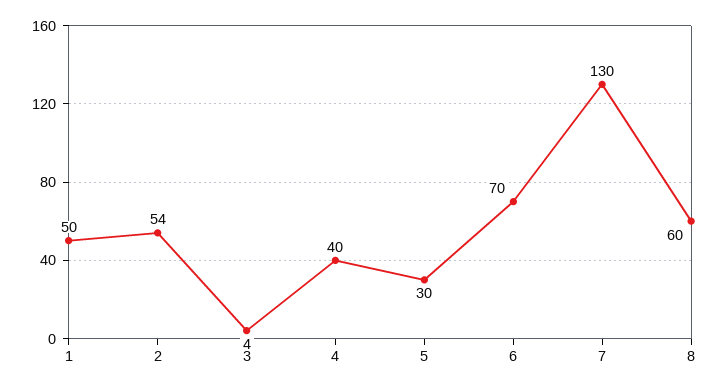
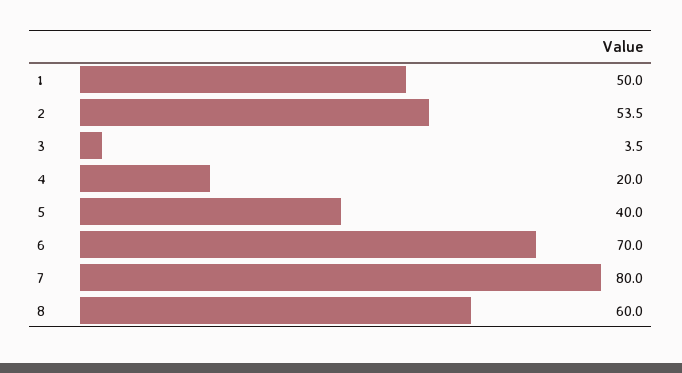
4: 40 -> 20
5: 30 -> 40
7: 130 -> 80

